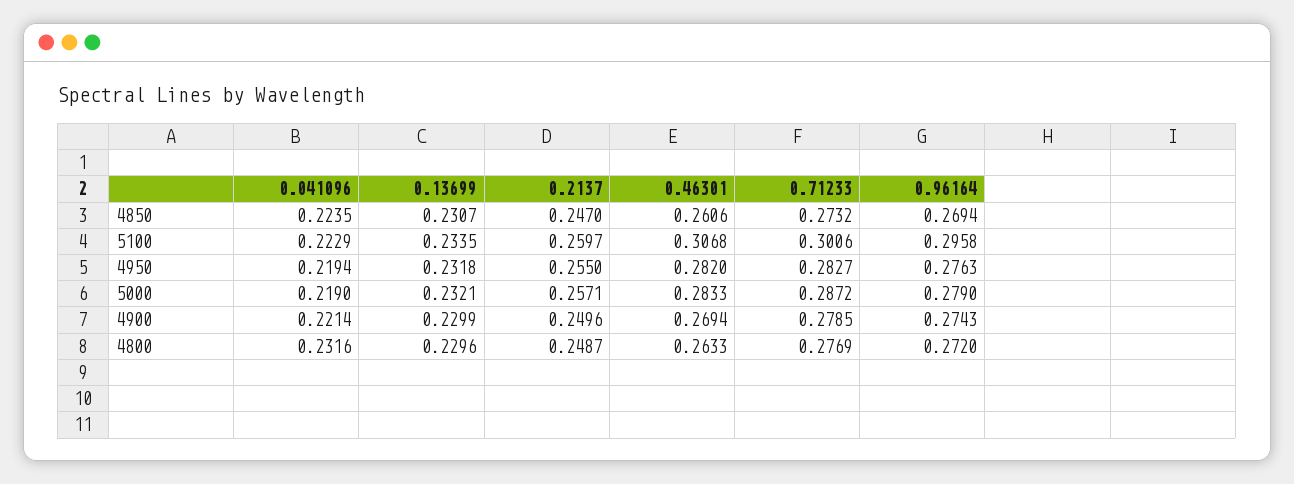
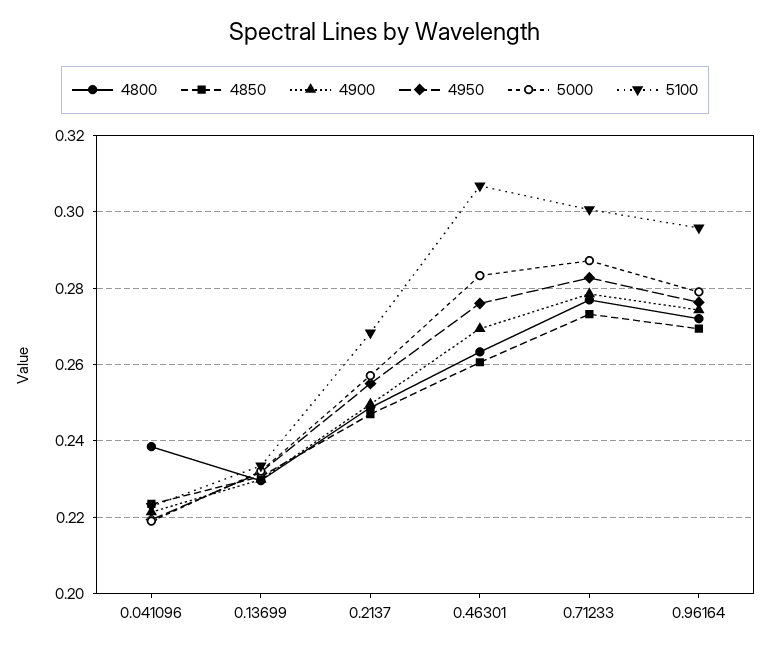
5100, 0.2137: 0.2597 -> 0.268
4950, 0.46301: 0.282 -> 0.276
4800, 0.041096: 0.2316 -> 0.238

